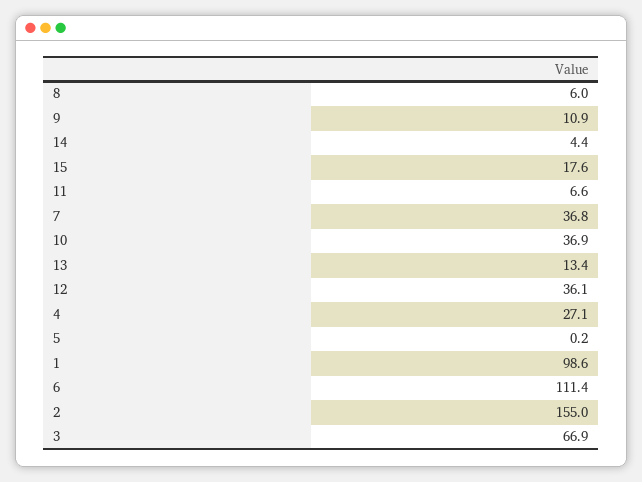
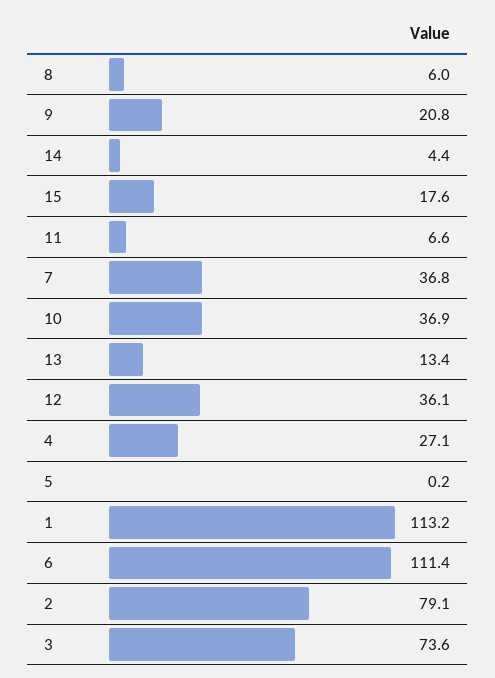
9: 10.9 -> 20.8
1: 98.6 -> 113.2
2: 155 -> 79.1
3: 66.9 -> 73.6

